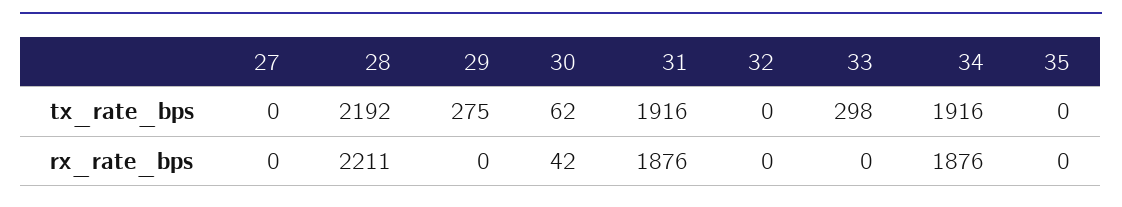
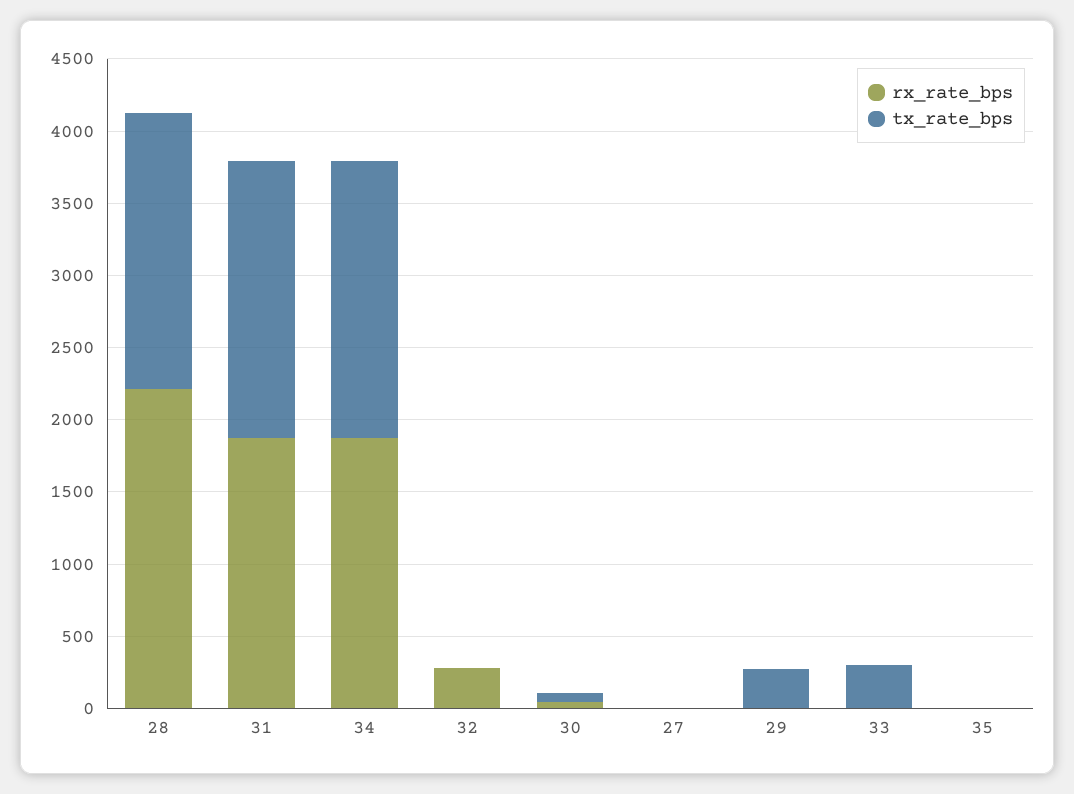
tx_rate_bps, 28: 2192 -> 1900
rx_rate_bps, 32: 0 -> 300

